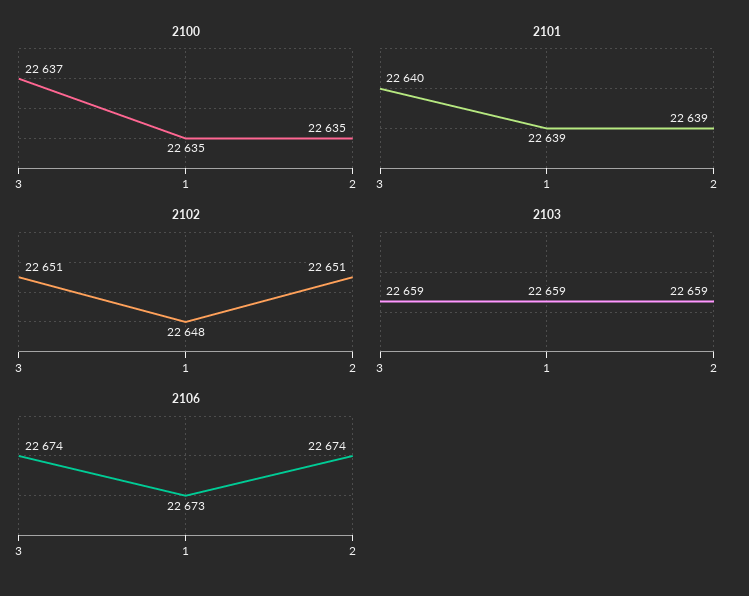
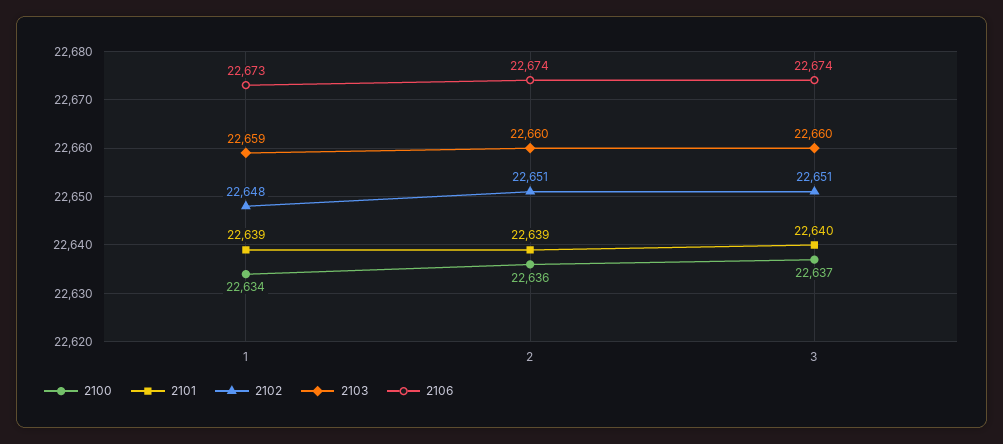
2100, 1: 22635 -> 22634
2100, 2: 22635 -> 22636
2103, 3: 22659 -> 22660
2103, 2: 22659 -> 22660

